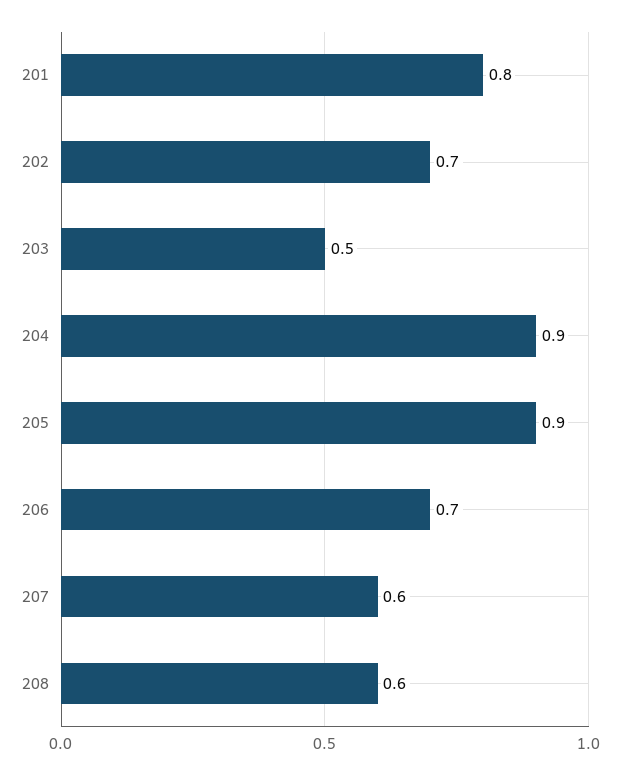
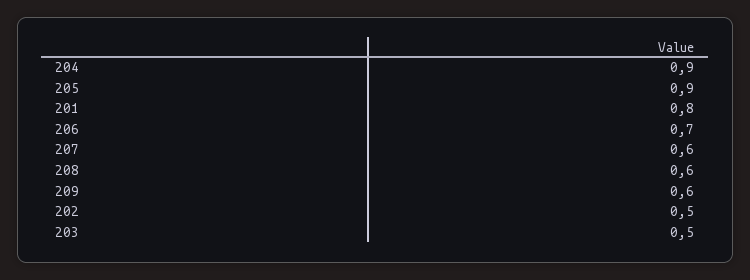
202: 0.7 -> 0.5
209: none -> 0.6

